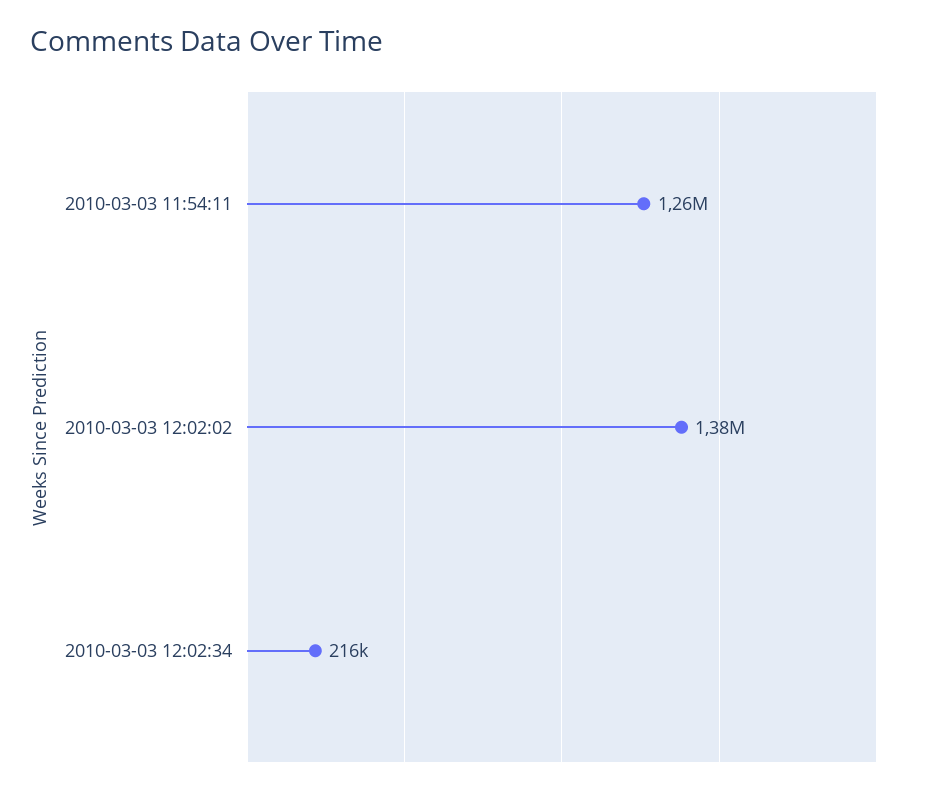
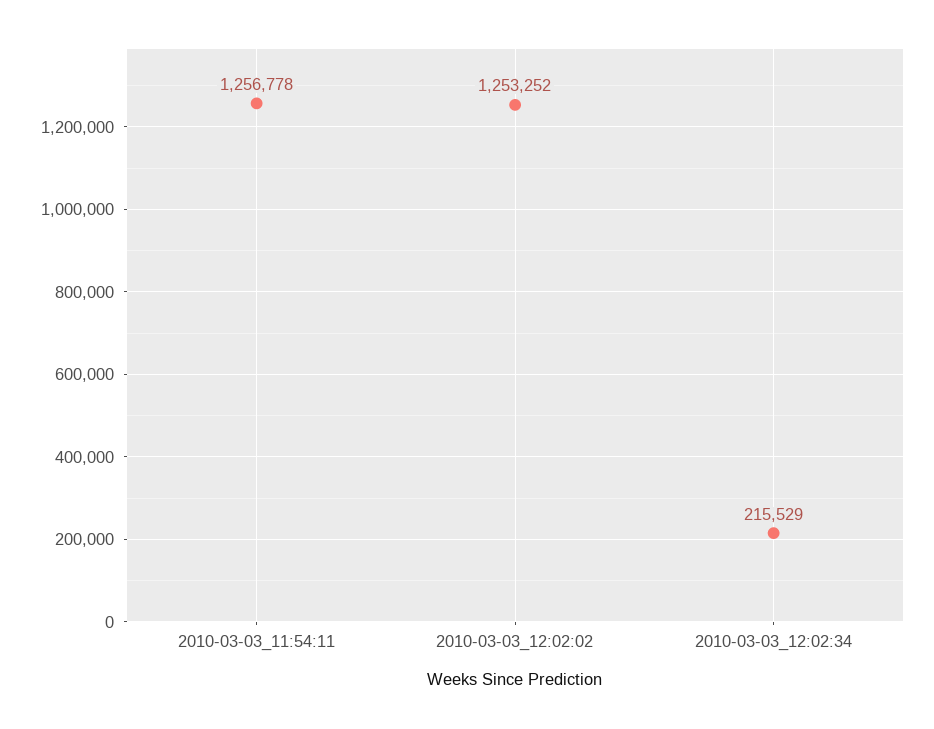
2010-03-03 12:02:02: 1380000 -> 1253252

